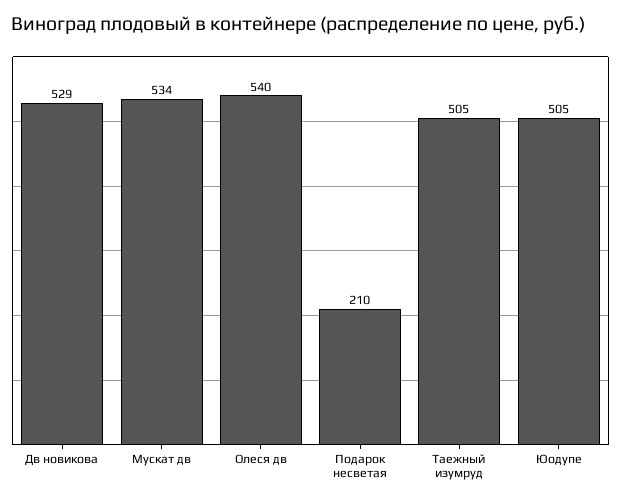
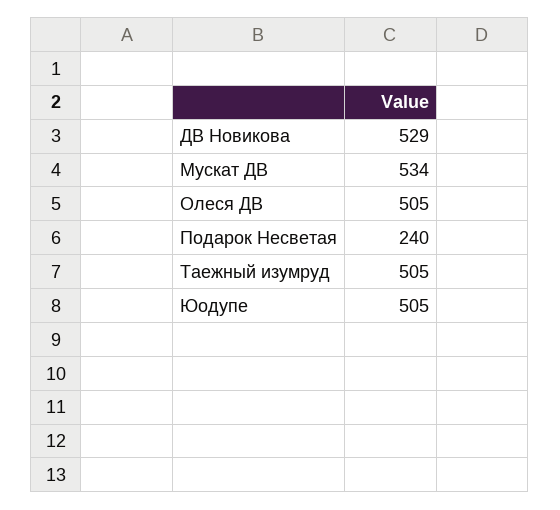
Олеся дв: 540 -> 505
Подарок несветая: 210 -> 240

